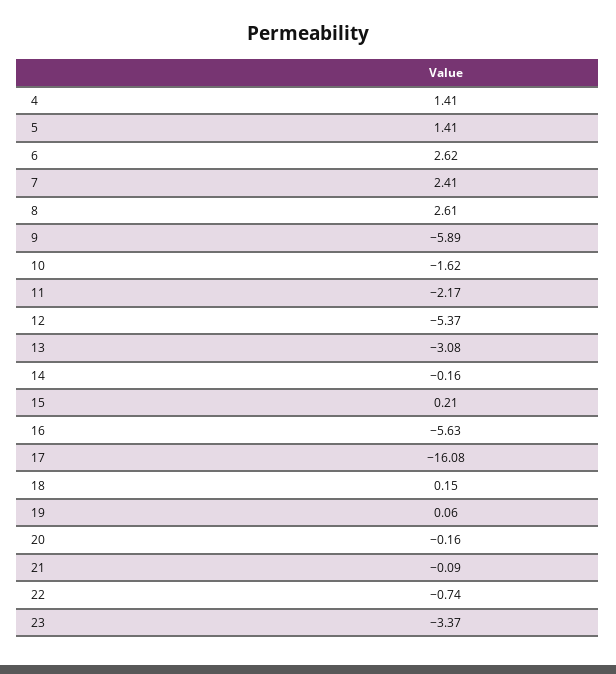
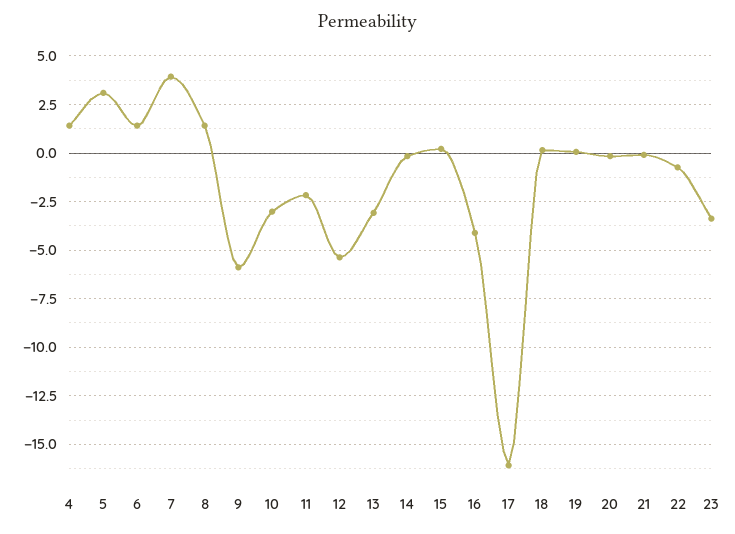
5: 1.41 -> 3
6: 2.62 -> 1.5
7: 2.41 -> 4
8: 2.61 -> 1.5
10: -1.62 -> -3
16: -5.63 -> -4

